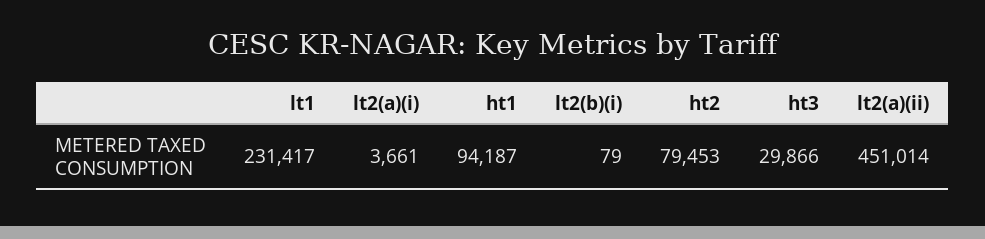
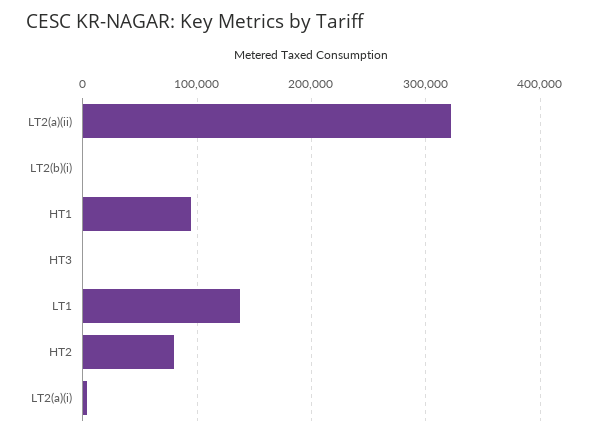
lt1: 231417 -> 140000
ht3: 29866 -> 0
lt2(a)(ii): 451014 -> 320000

